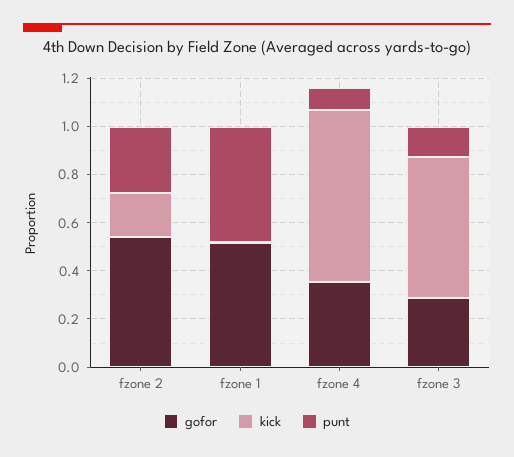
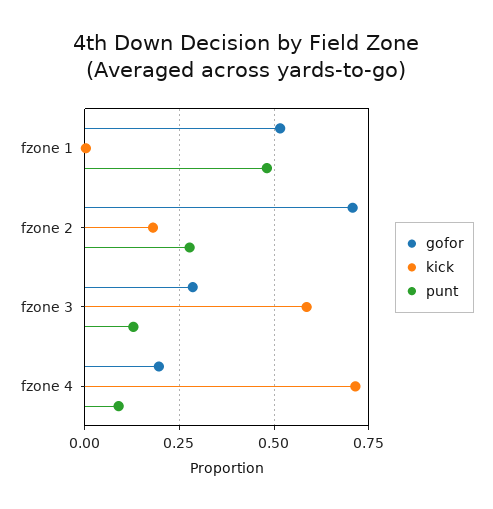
gofor, fzone 2: 0.55 -> 0.7
gofor, fzone 4: 0.35 -> 0.2

